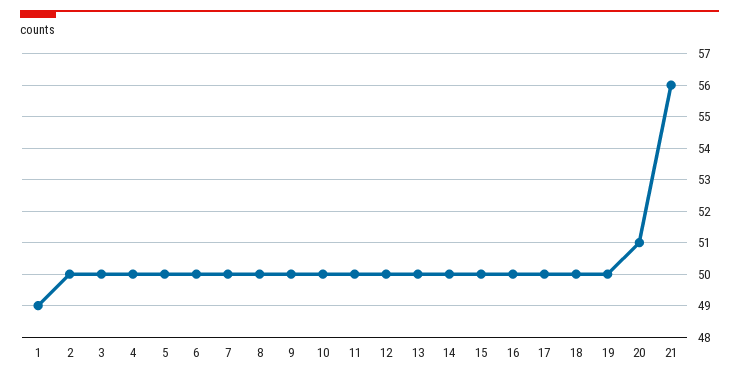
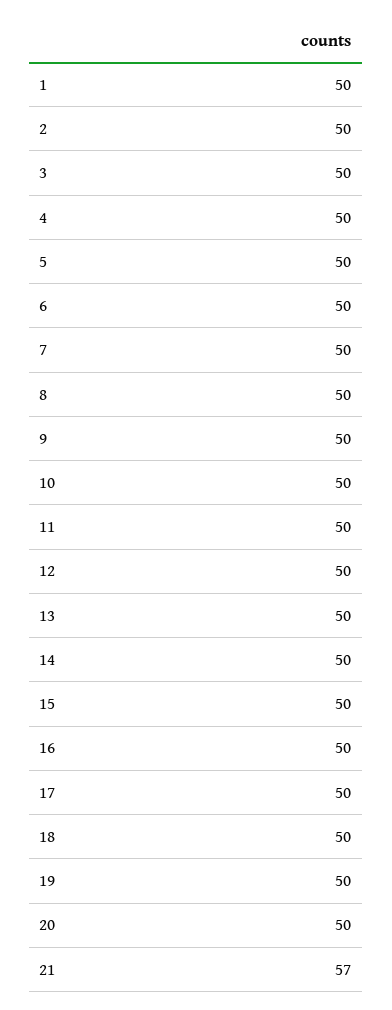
1: 49 -> 50
20: 51 -> 50
21: 56 -> 57

